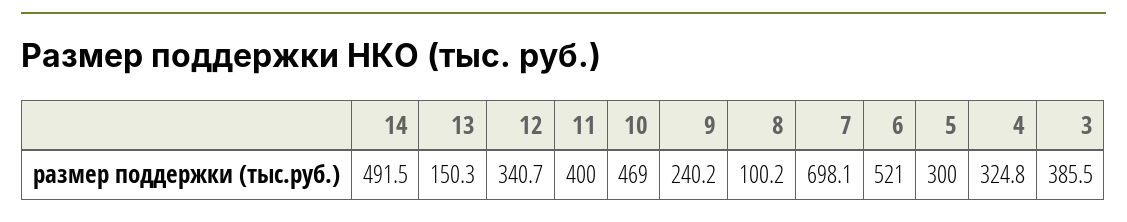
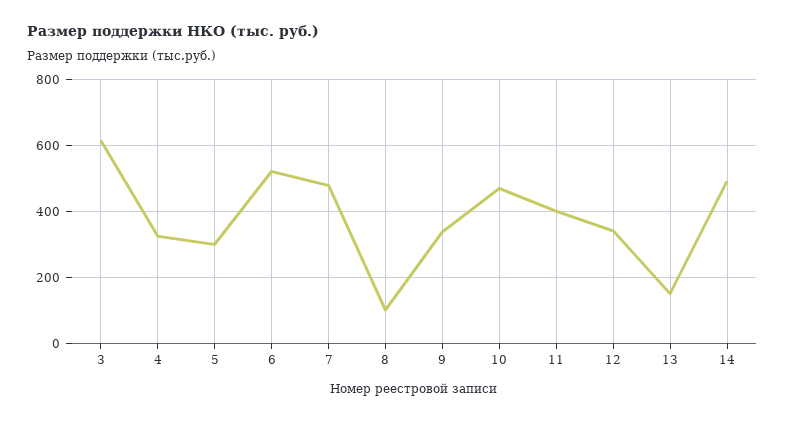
9: 240.2 -> 340
7: 698.1 -> 480
3: 385.5 -> 620

